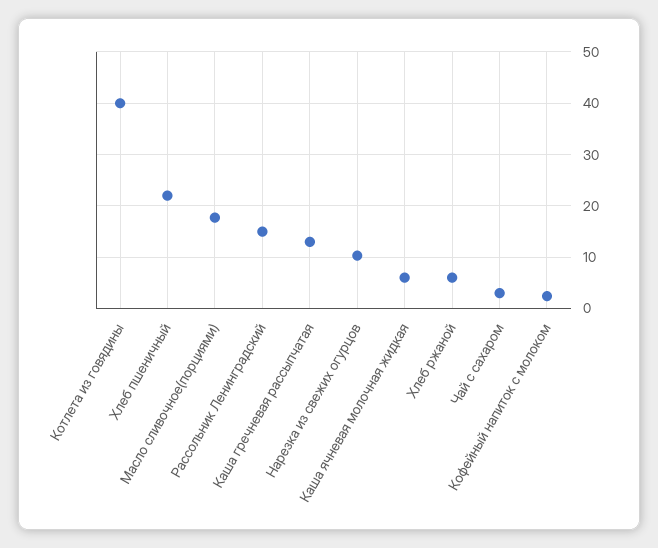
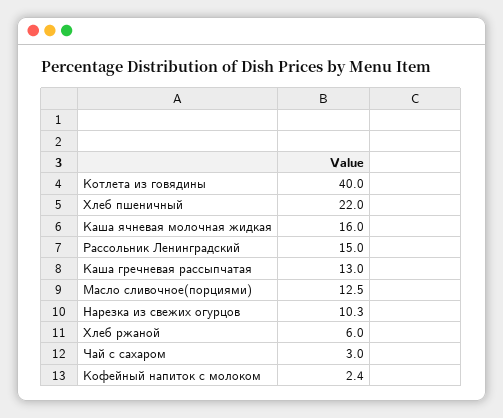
Масло сливочное(порциями): 18 -> 12.5
Каша ячневая молочная жидкая: 6 -> 16

